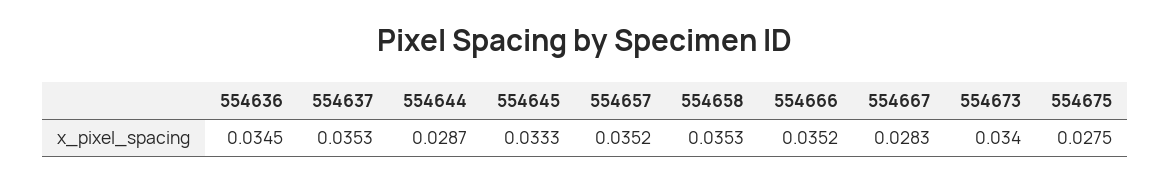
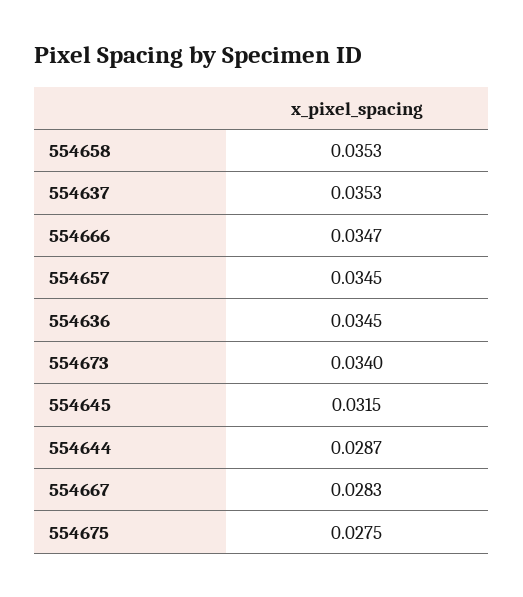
554645: 0.0333 -> 0.0315
554657: 0.0352 -> 0.0345
554666: 0.0352 -> 0.0347

